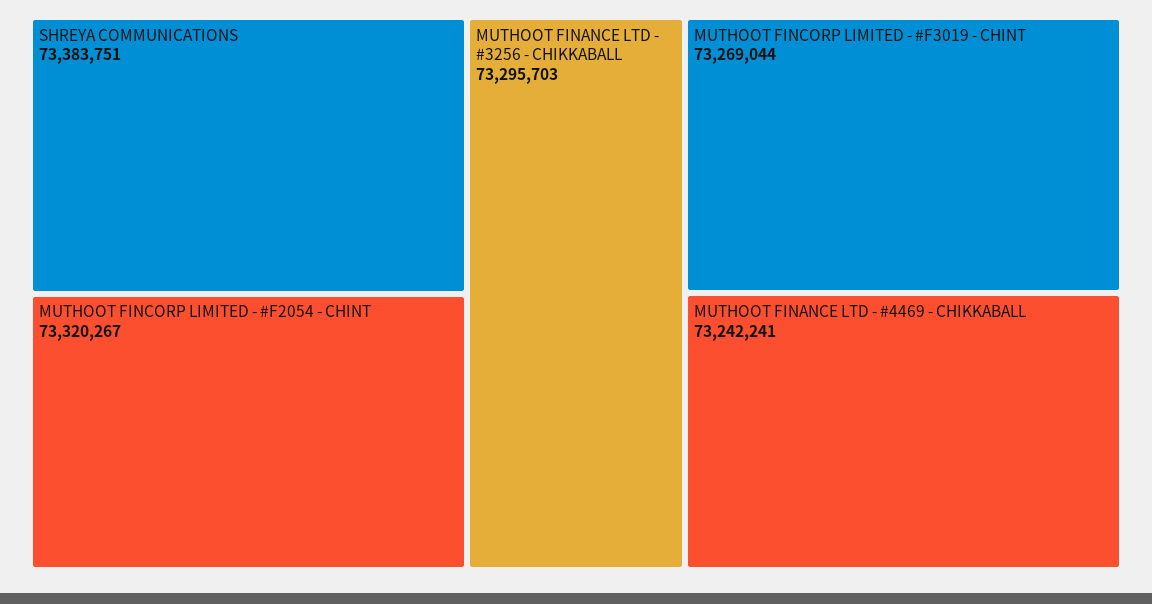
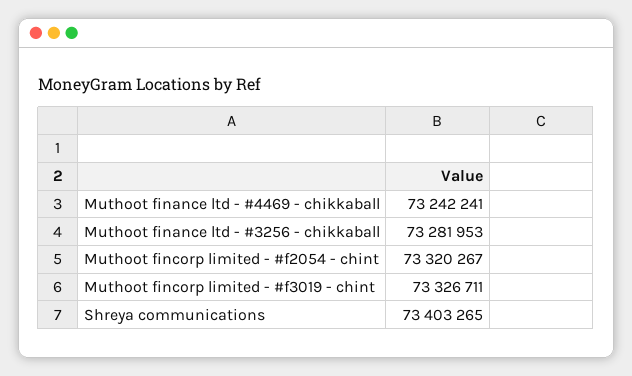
SHREYA COMMUNICATIONS: 73383751 -> 73403265
MUTHOOT FINANCE LTD - #3256 - CHIKKABALL: 73295703 -> 73281953
MUTHOOT FINCORP LIMITED - #F3019 - CHINT: 73269044 -> 73326711

